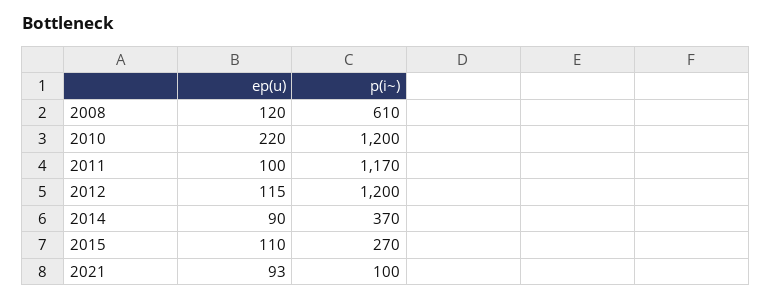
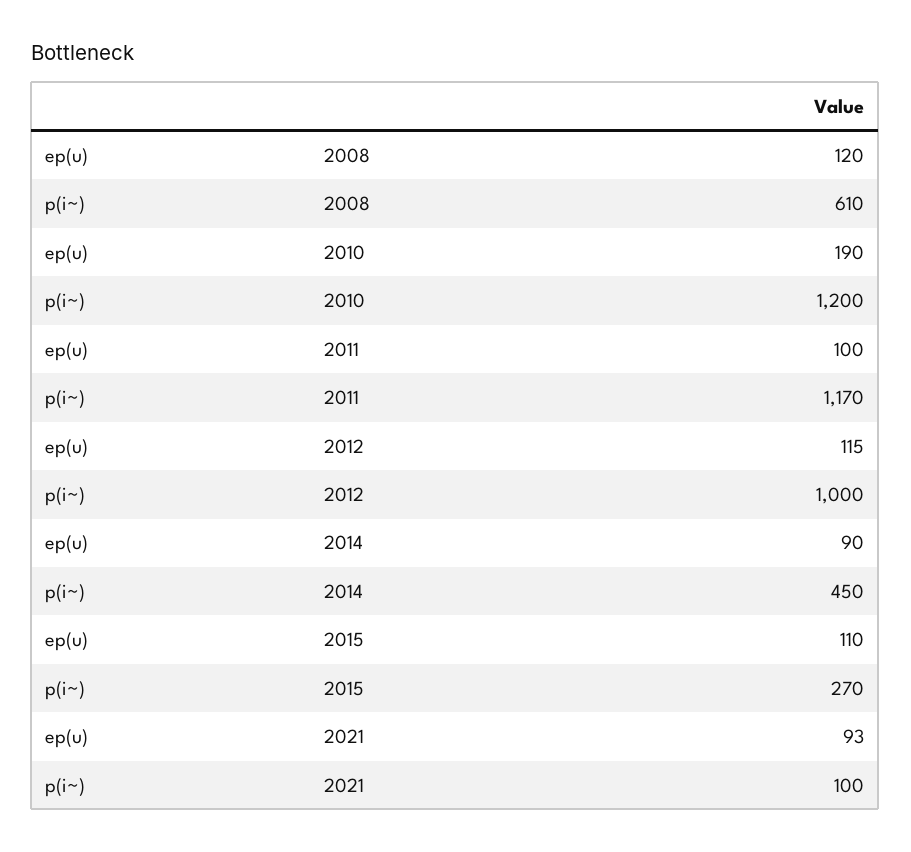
ep(u), 2010: 220 -> 190
p(i~), 2012: 1200 -> 1000
p(i~), 2014: 370 -> 450

